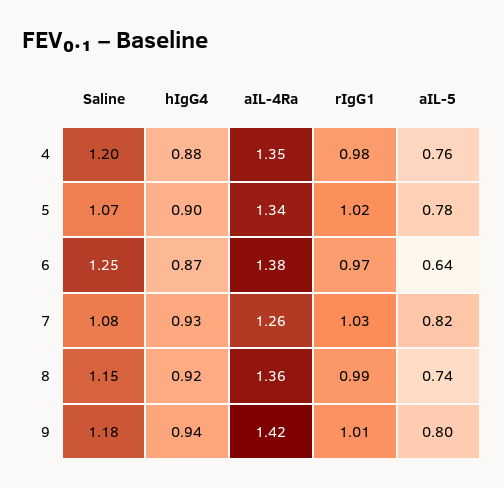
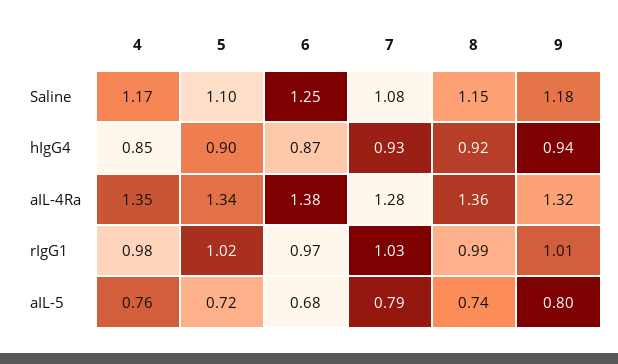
Saline, 4: 1.2 -> 1.17
hIgG4, 4: 0.88 -> 0.85
Saline, 5: 1.07 -> 1.1
aIL-5, 5: 0.78 -> 0.72
aIL-5, 6: 0.64 -> 0.68
aIL-4Ra, 7: 1.26 -> 1.28
aIL-5, 7: 0.82 -> 0.79
aIL-4Ra, 9: 1.42 -> 1.32

